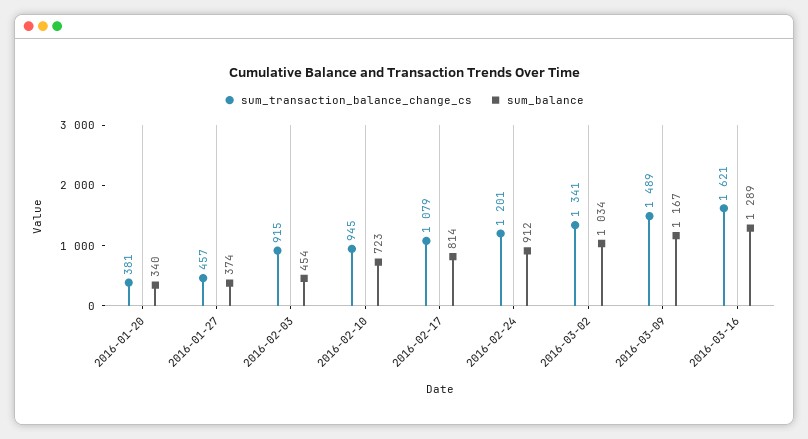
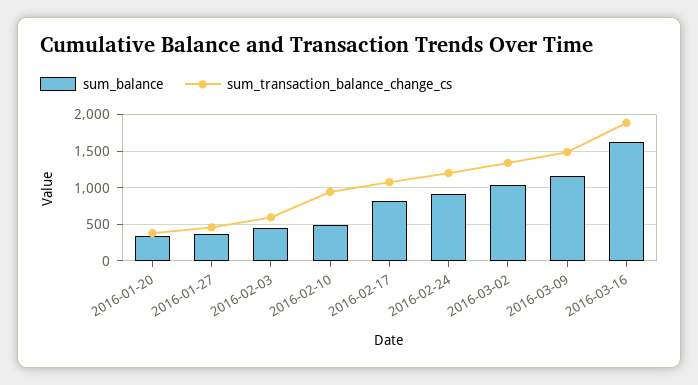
sum_transaction_balance_change_cs, 2016-02-03: 915 -> 600
sum_balance, 2016-02-10: 723 -> 500
sum_transaction_balance_change_cs, 2016-03-16: 1621 -> 1900
sum_balance, 2016-03-16: 1289 -> 1600

